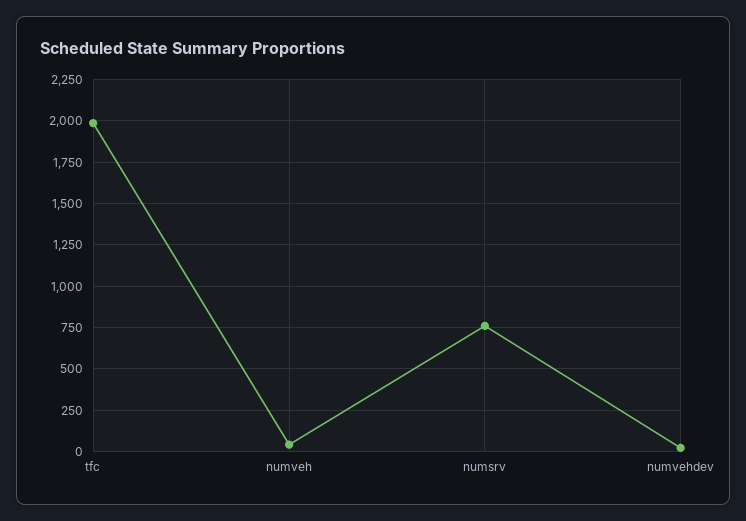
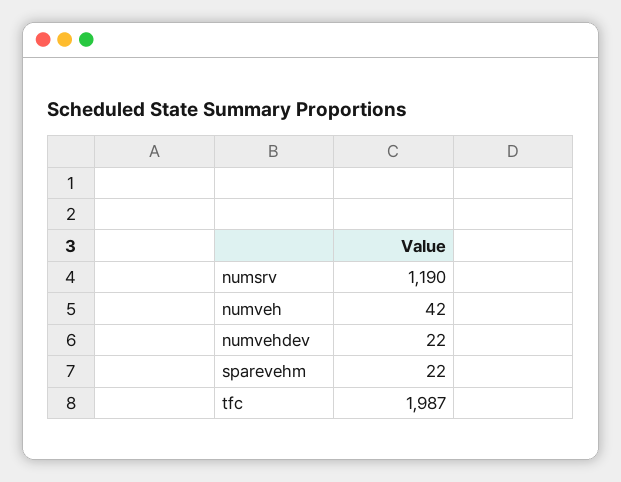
numsrv: 750 -> 1190
sparevehm: none -> 22

